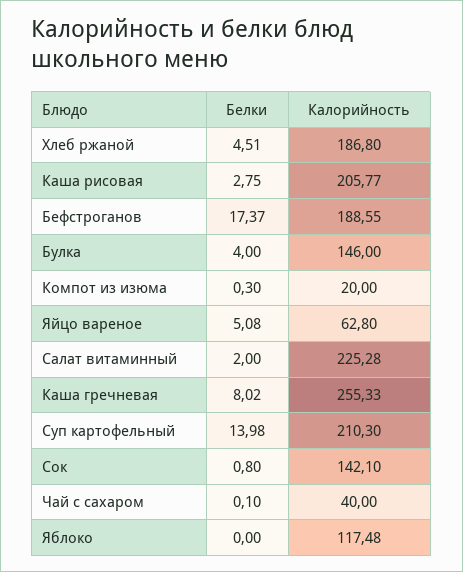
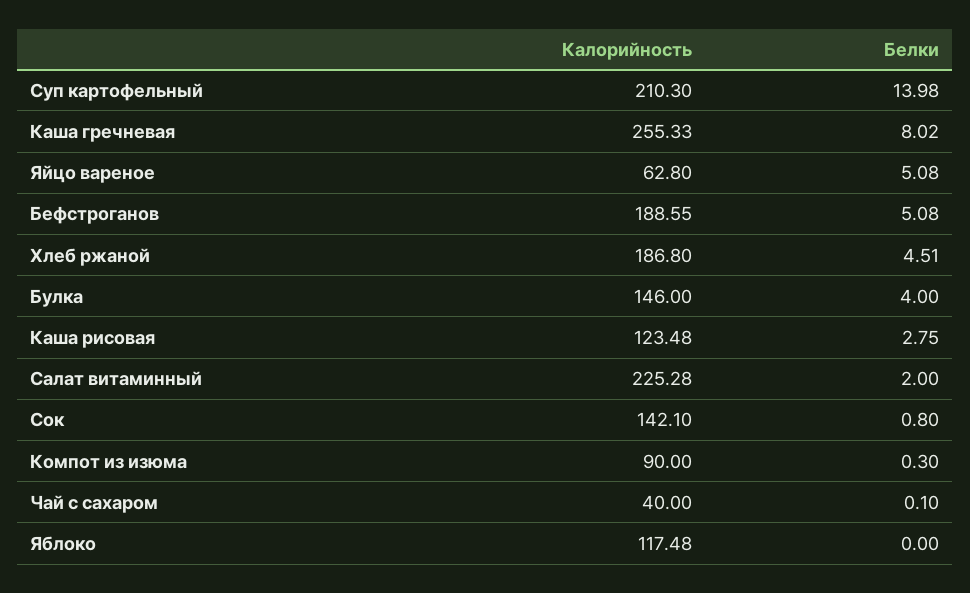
Калорийность, Каша рисовая: 205.77 -> 123.48
Белки, Бефстроганов: 17.37 -> 5.08
Калорийность, Компот из изюма: 20 -> 90

